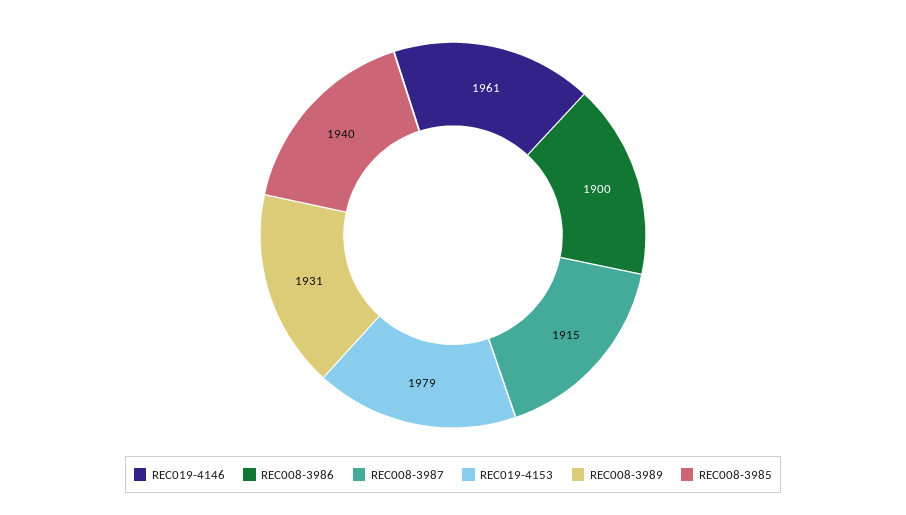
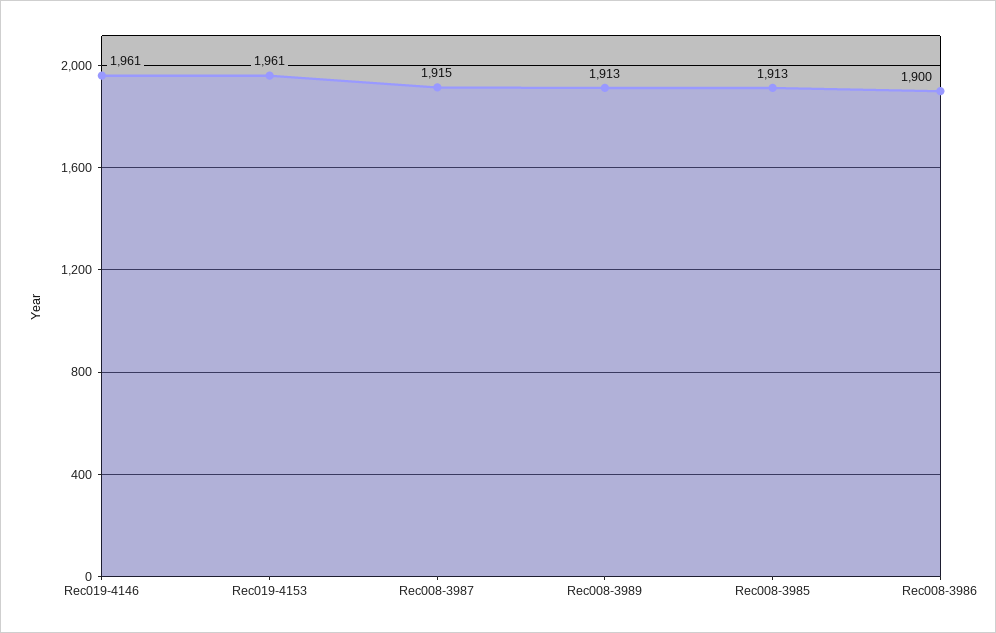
REC019-4153: 1979 -> 1961
REC008-3989: 1931 -> 1913
REC008-3985: 1940 -> 1913

